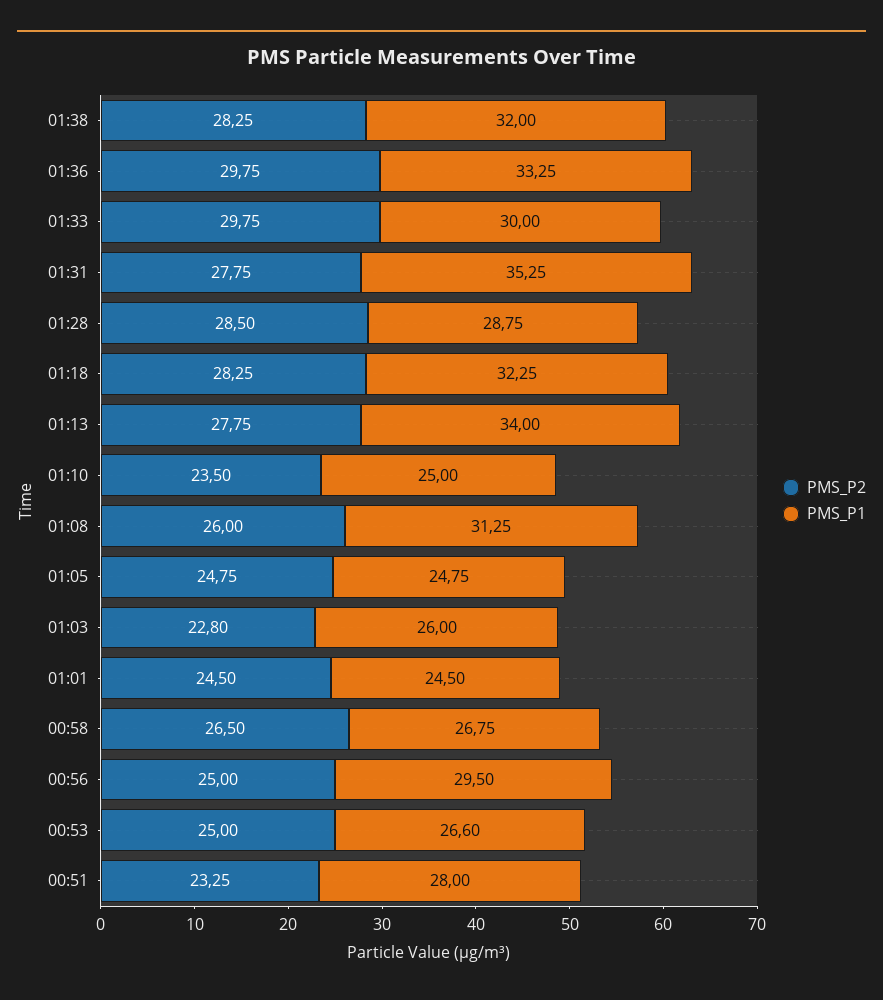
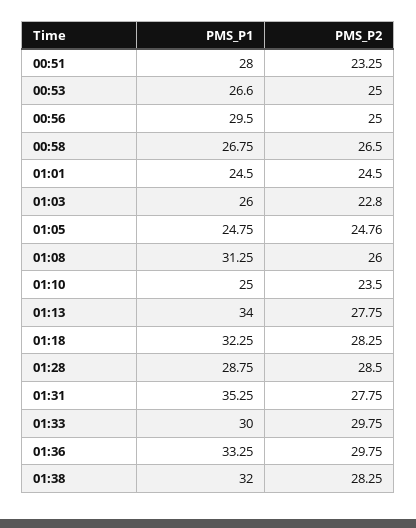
PMS_P2, 01:05: 24.75 -> 24.76

